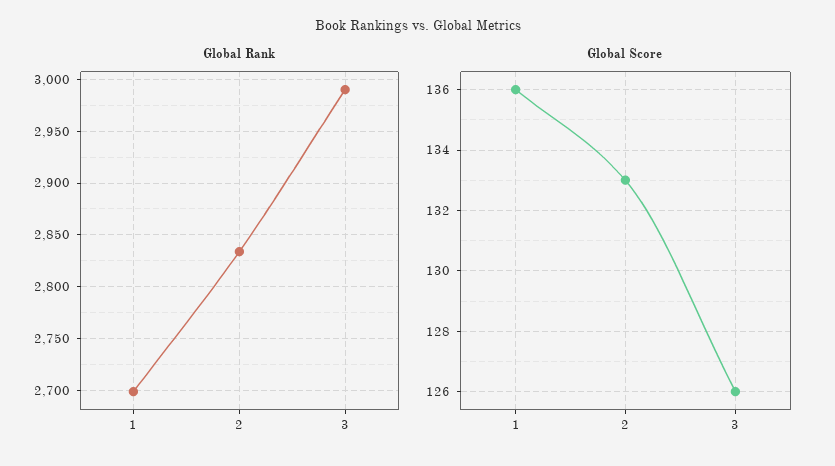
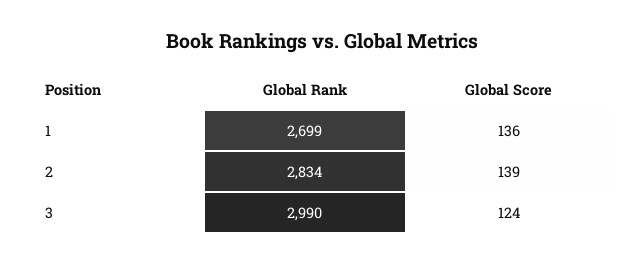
Global Score, 2: 133 -> 139
Global Score, 3: 126 -> 124

